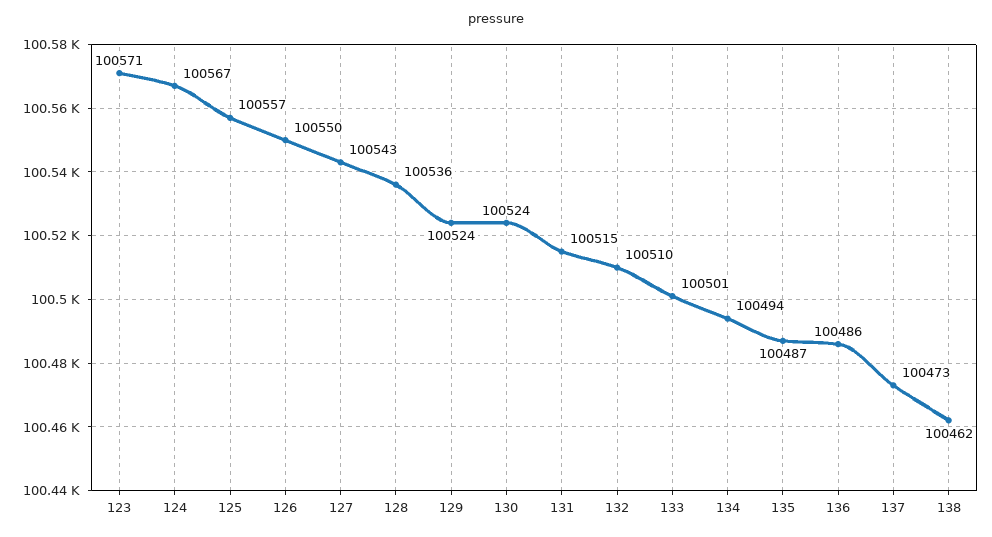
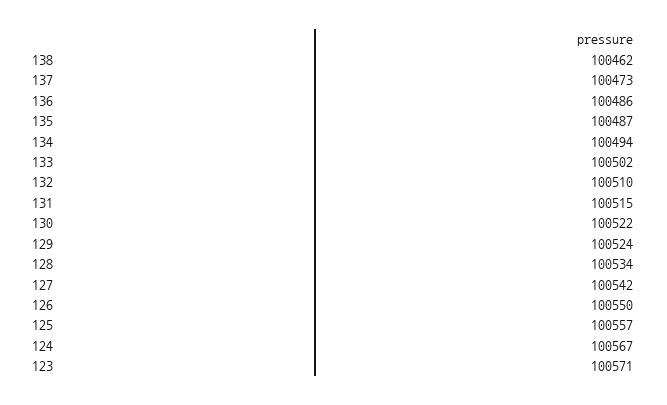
127: 100543 -> 100542
128: 100536 -> 100534
130: 100524 -> 100522
133: 100501 -> 100502

